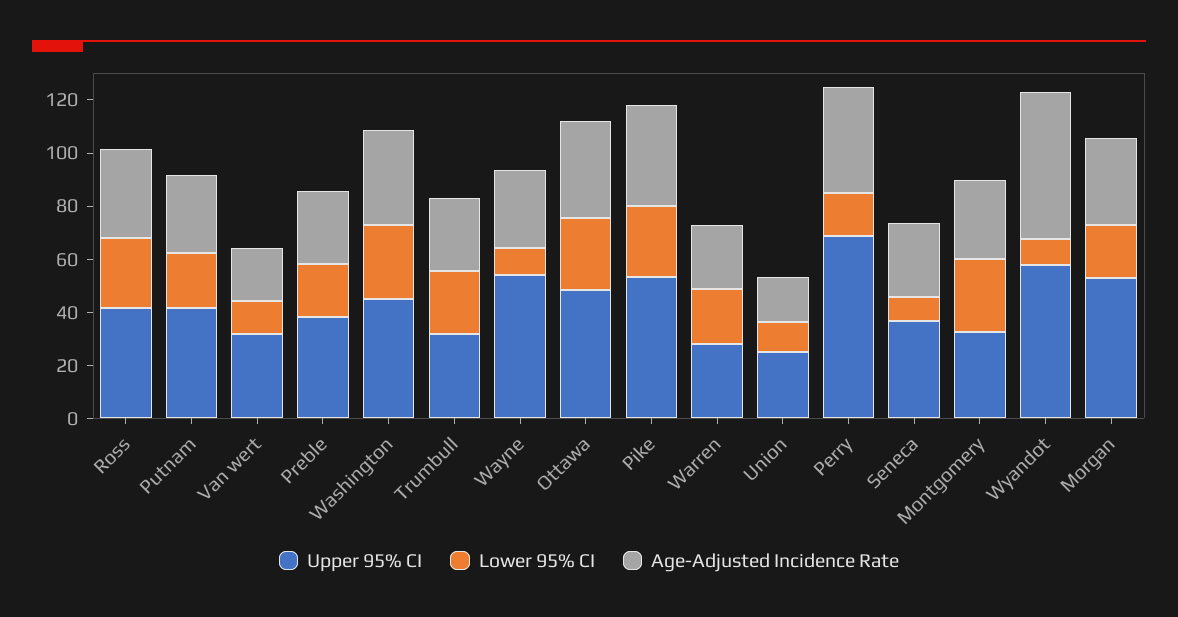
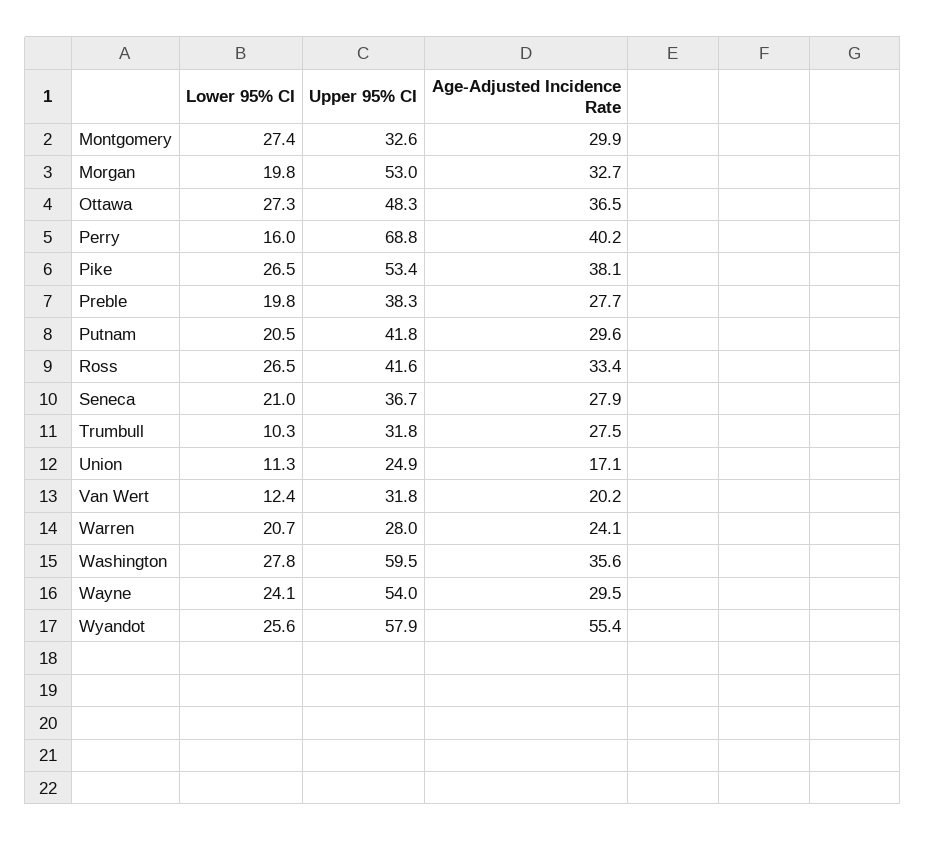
Upper 95% CI, Washington: 45 -> 59.5
Lower 95% CI, Trumbull: 25 -> 10.3
Lower 95% CI, Wayne: 10 -> 24.1
Lower 95% CI, Seneca: 10 -> 21
Lower 95% CI, Wyandot: 10 -> 25.6

